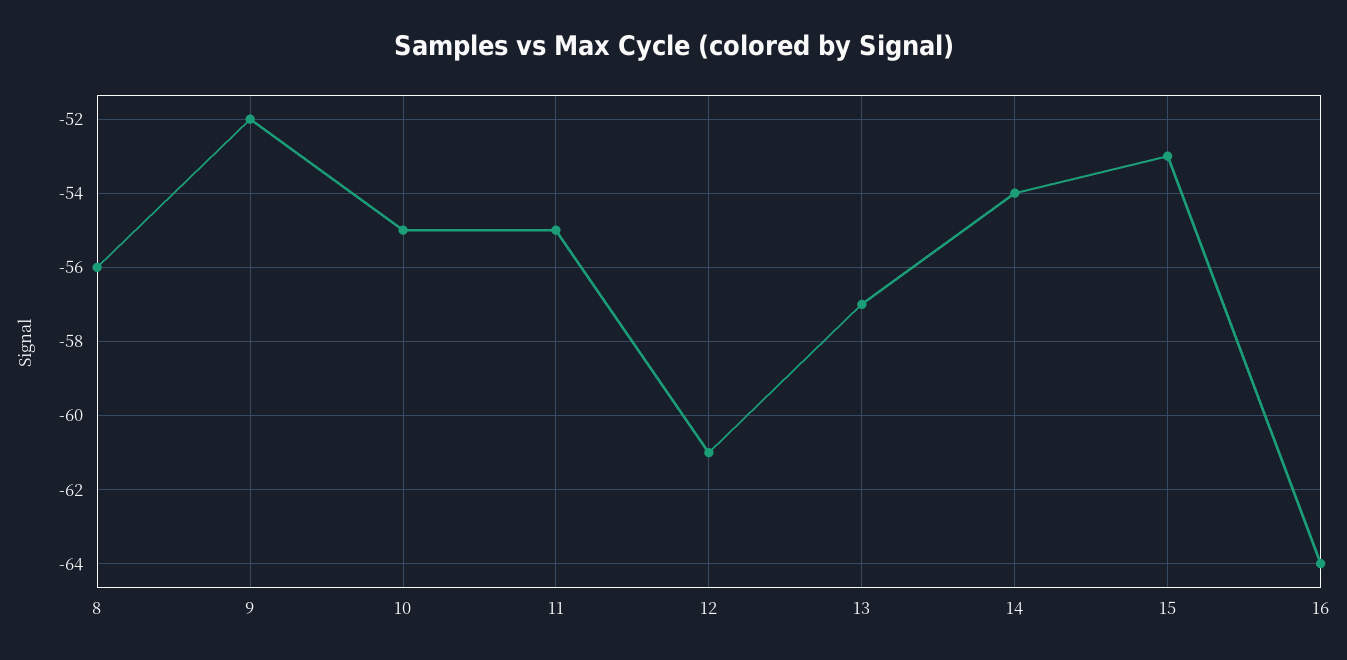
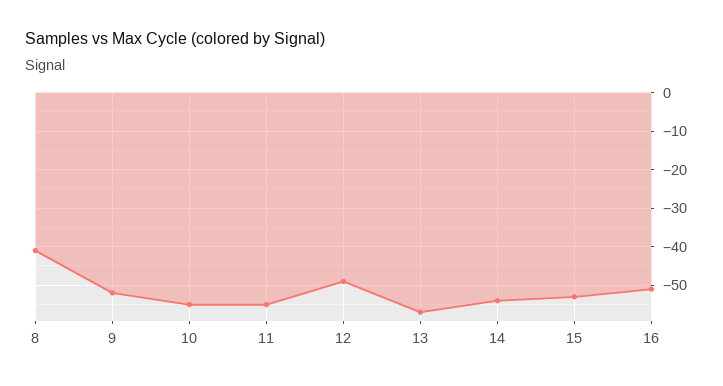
8: -56 -> -40
12: -61 -> -50
16: -64 -> -50

